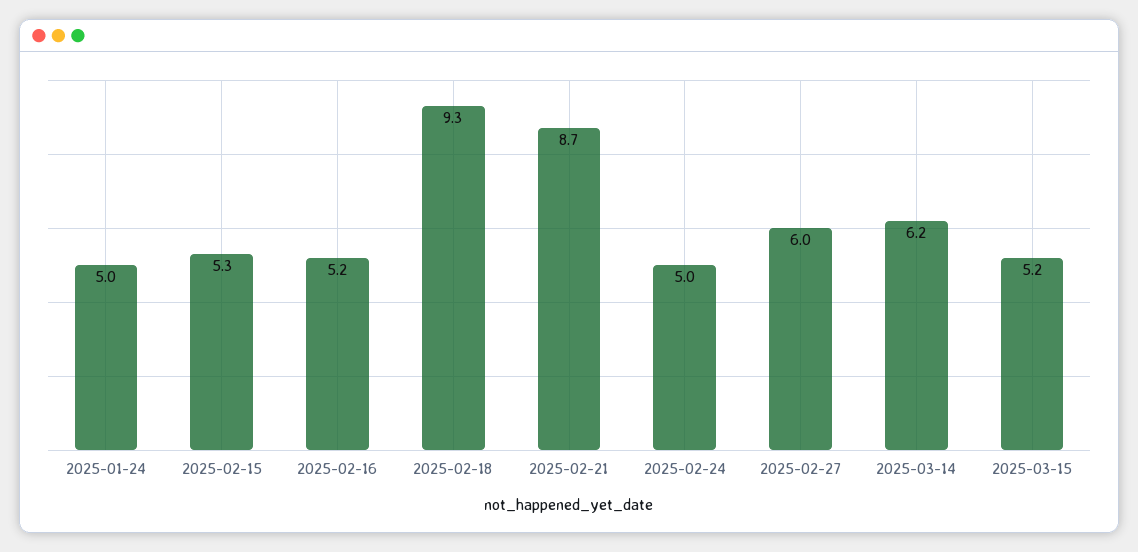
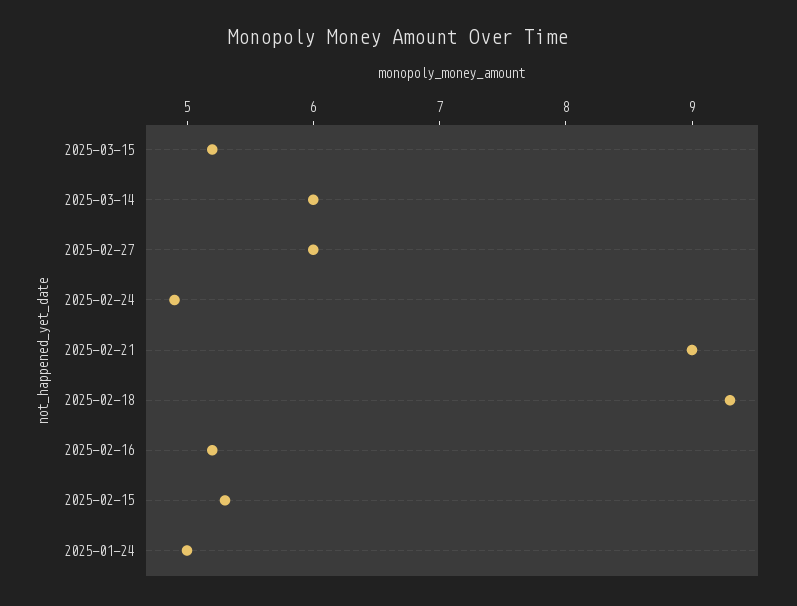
2025-02-21: 8.7 -> 9
2025-02-24: 5 -> 4.9
2025-03-14: 6.2 -> 6

